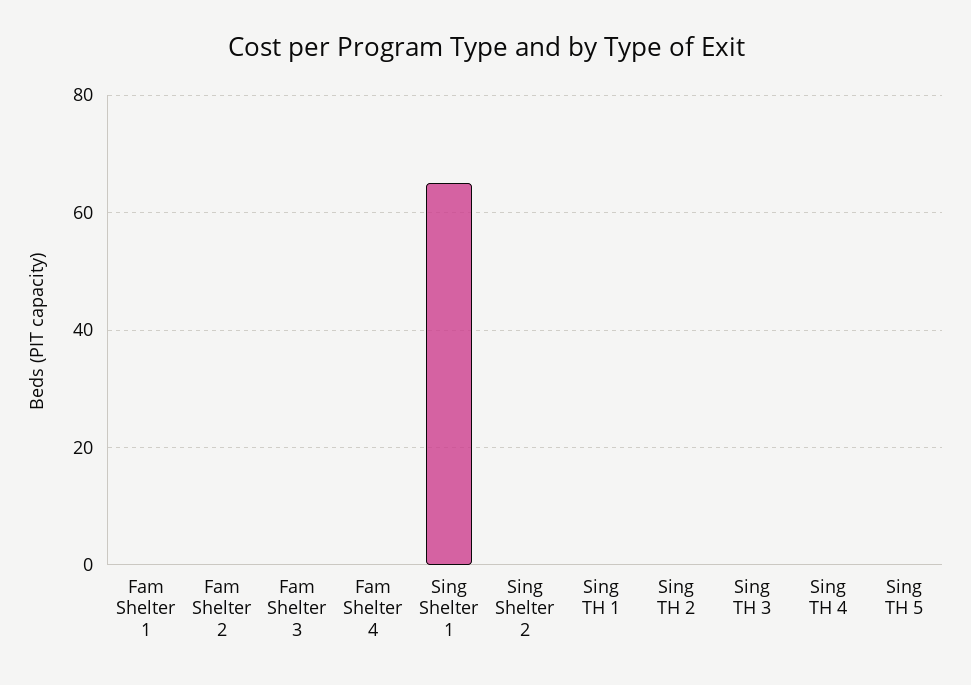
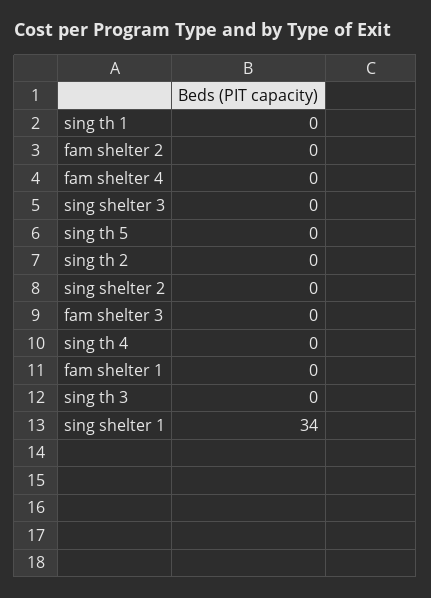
Sing Shelter 1: 65 -> 34
sing shelter 3: none -> 0

